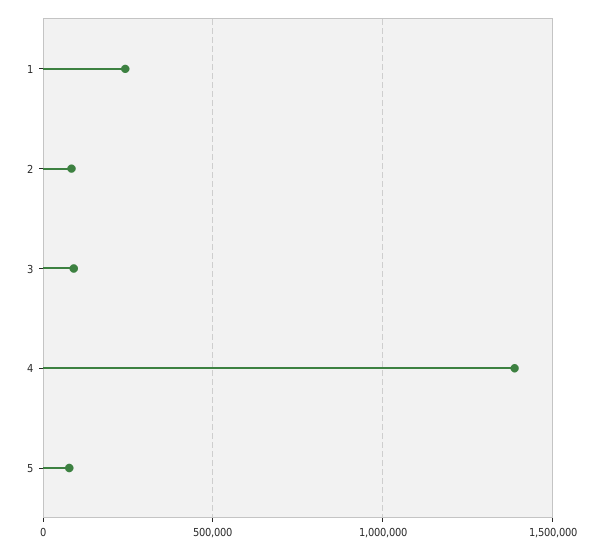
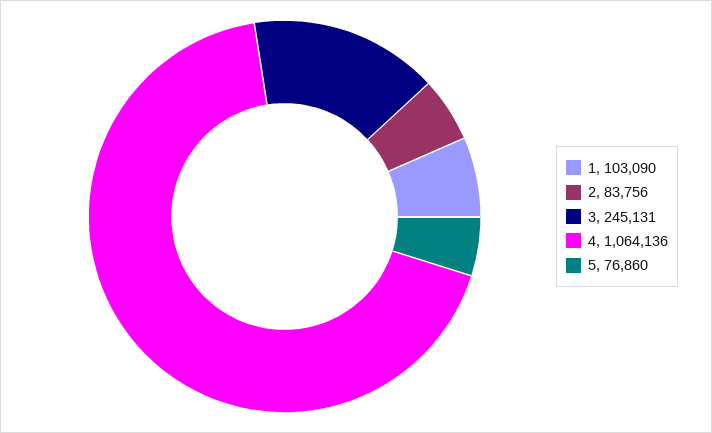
1: 250000 -> 103090
3: 100000 -> 245131
4: 1400000 -> 1064136

